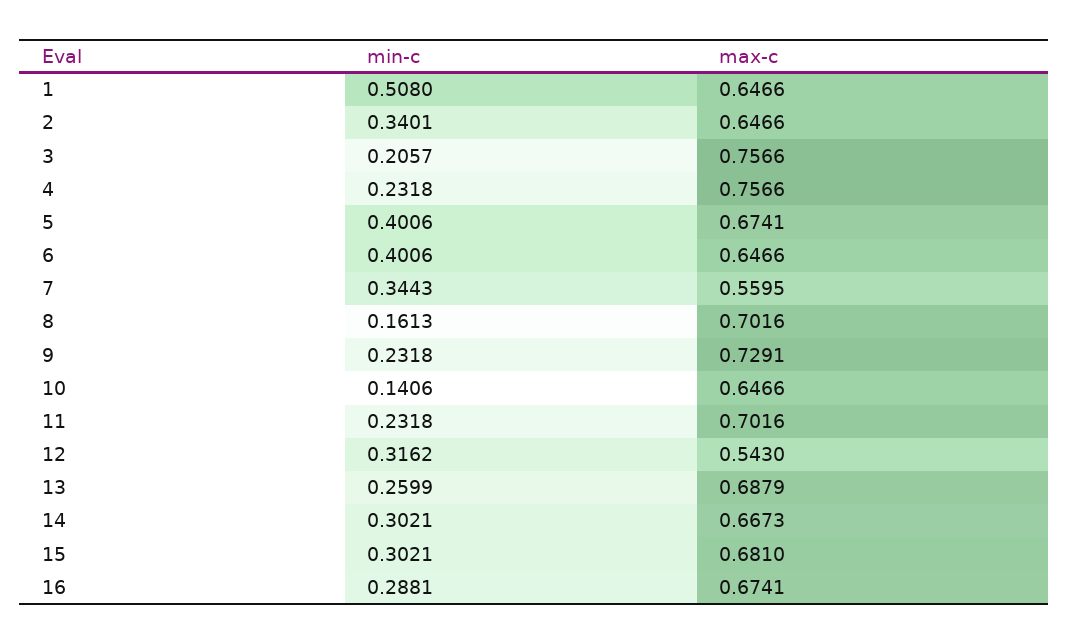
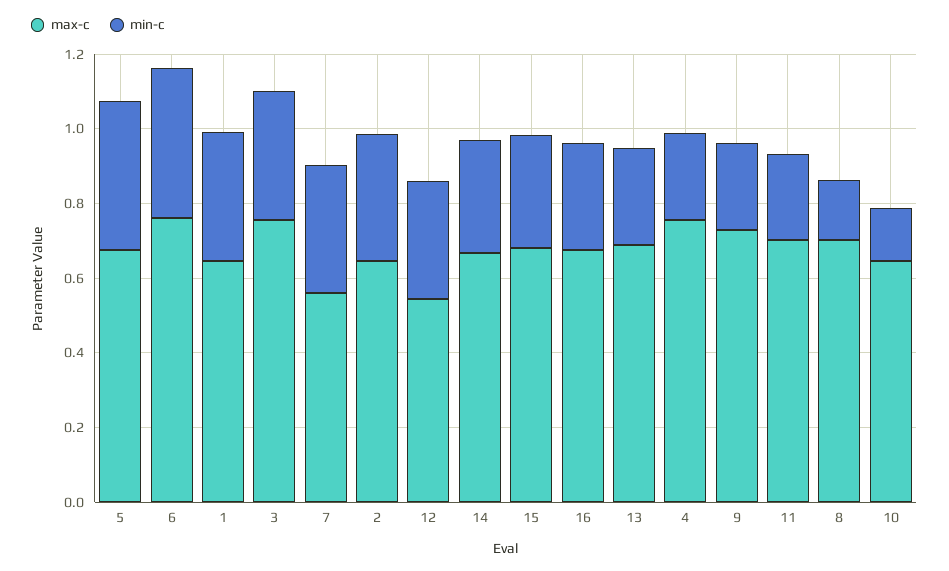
min-c, 1: 0.508 -> 0.35
min-c, 3: 0.2057 -> 0.35
max-c, 6: 0.6466 -> 0.75

